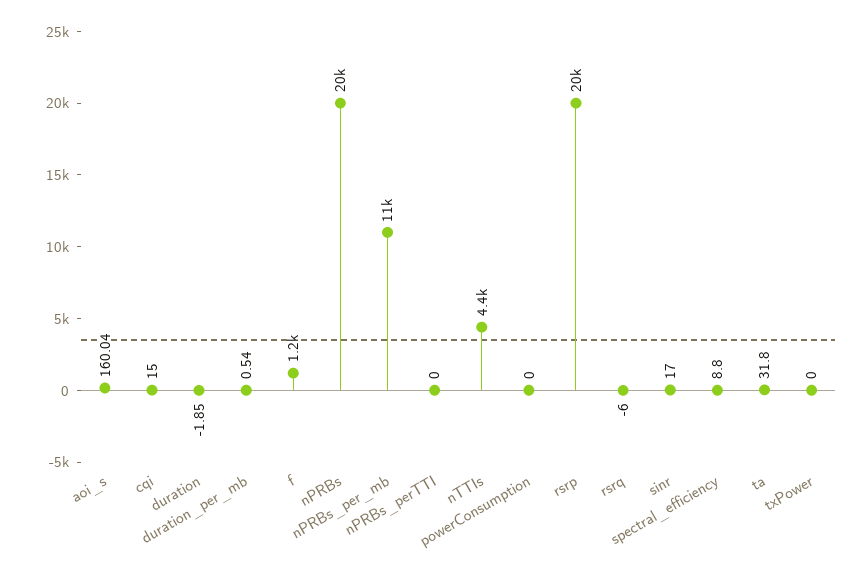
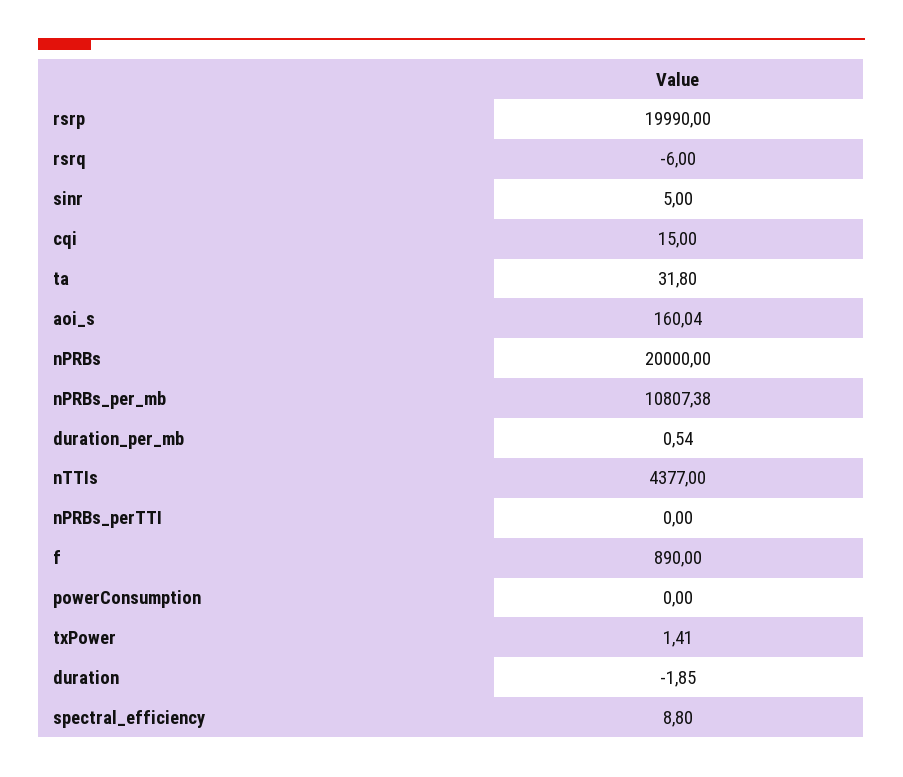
f: 1200 -> 890
sinr: 17 -> 5
txPower: 0 -> 1.41

